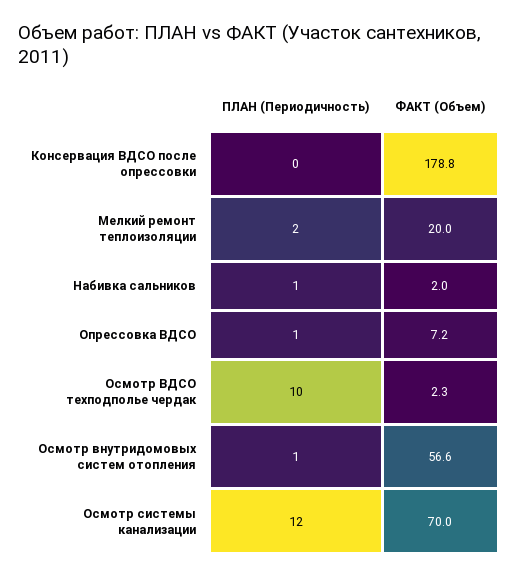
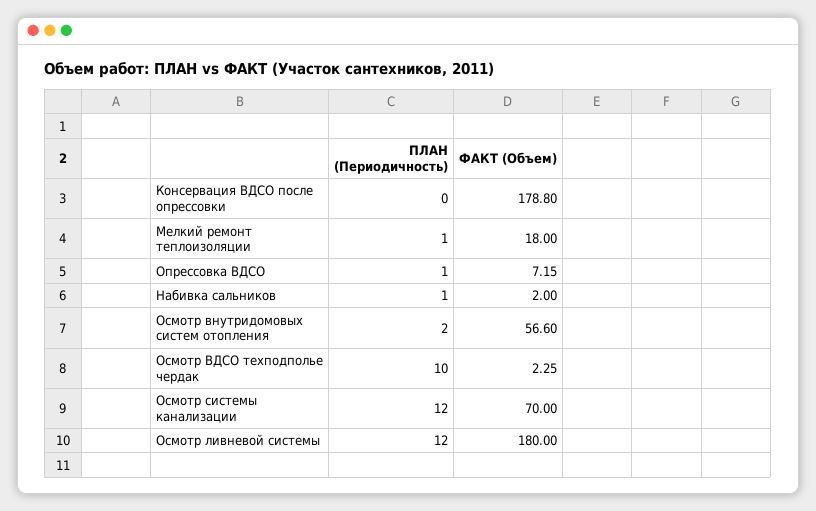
ПЛАН (Периодичность), Мелкий ремонт теплоизоляции: 2 -> 1
ФАКТ (Объем), Мелкий ремонт теплоизоляции: 20 -> 18
ПЛАН (Периодичность), Осмотр внутридомовых систем отопления: 1 -> 2
ПЛАН (Периодичность), Осмотр ливневой системы: none -> 12
ФАКТ (Объем), Осмотр ливневой системы: none -> 180

